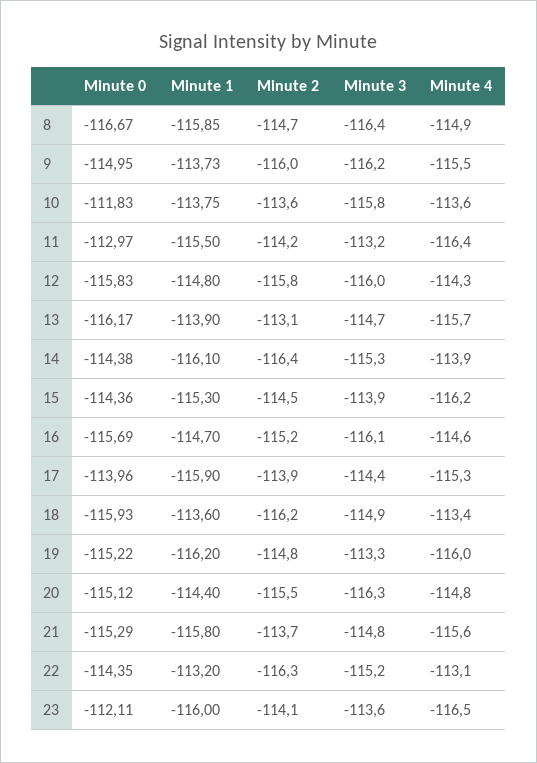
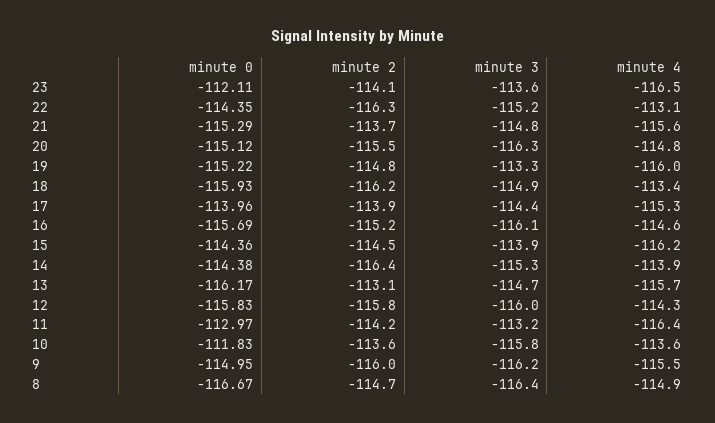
Minute 1, 8: -115.85 -> none
Minute 1, 9: -113.73 -> none
Minute 1, 10: -113.75 -> none
Minute 1, 11: -115.5 -> none
Minute 1, 12: -114.8 -> none
Minute 1, 13: -113.9 -> none
Minute 1, 14: -116.1 -> none
Minute 1, 15: -115.3 -> none
Minute 1, 16: -114.7 -> none
Minute 1, 17: -115.9 -> none
Minute 1, 18: -113.6 -> none
Minute 1, 19: -116.2 -> none
Minute 1, 20: -114.4 -> none
Minute 1, 21: -115.8 -> none
Minute 1, 22: -113.2 -> none
Minute 1, 23: -116 -> none

